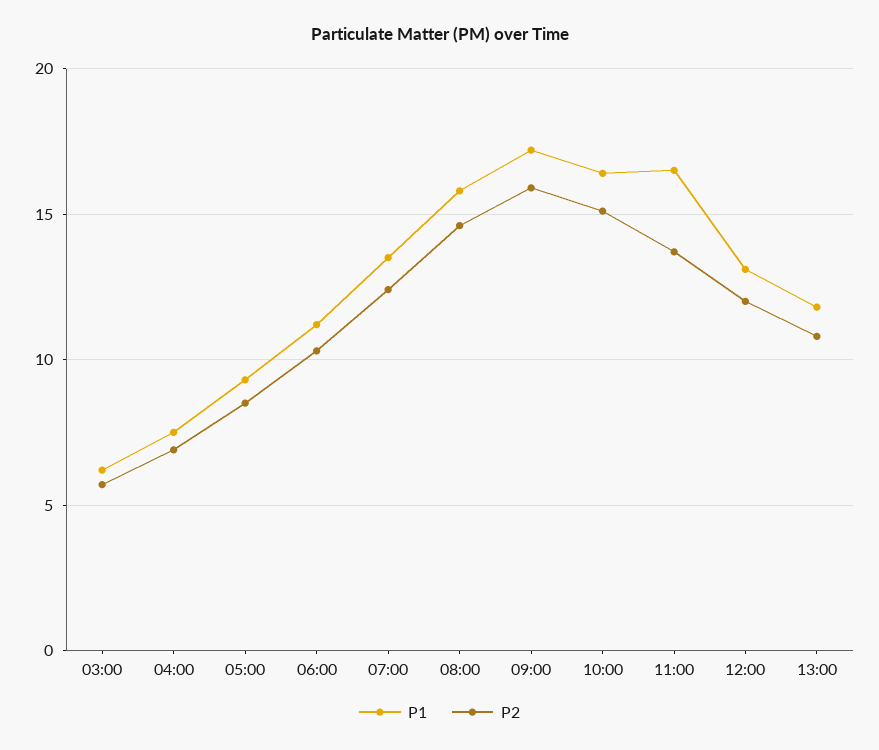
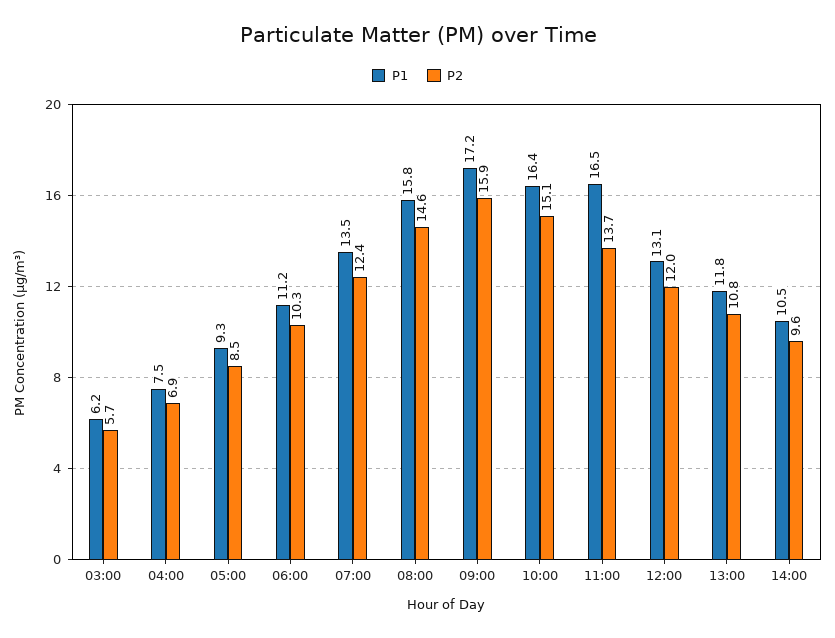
P1, 14:00: none -> 10.5
P2, 14:00: none -> 9.6

